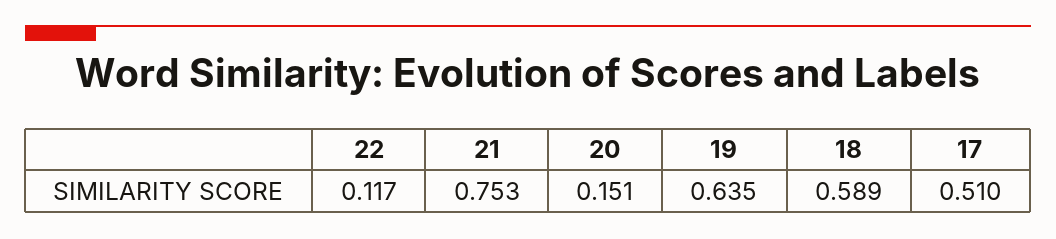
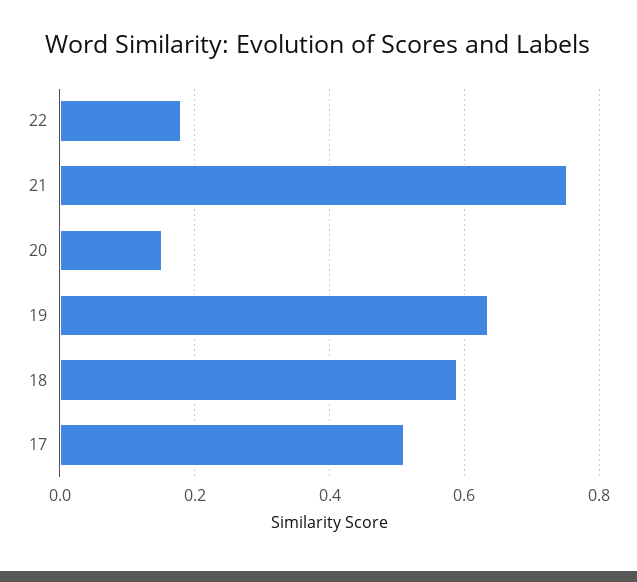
22: 0.117 -> 0.18

